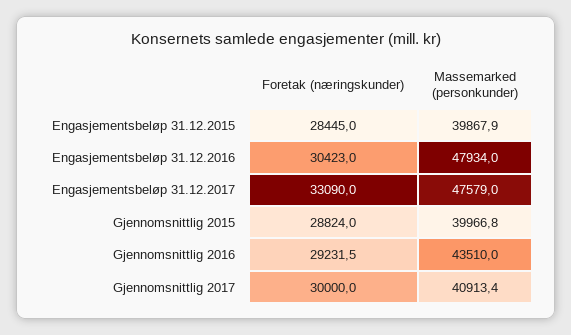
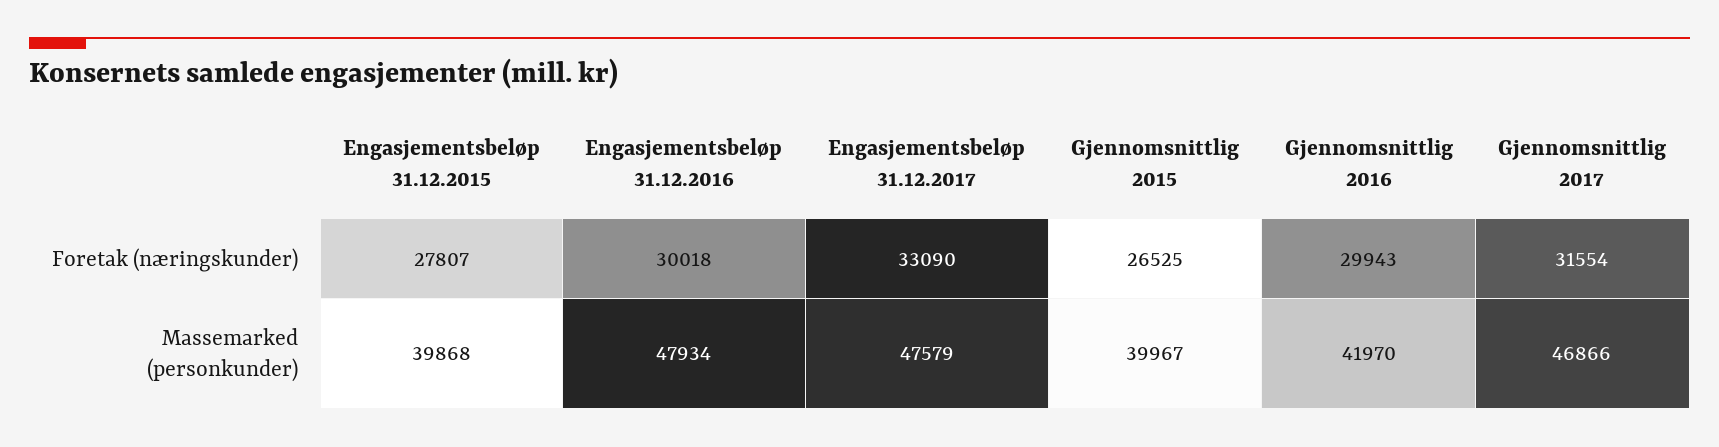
Foretak (næringskunder), Engasjementsbeløp 31.12.2015: 28445 -> 27807
Foretak (næringskunder), Engasjementsbeløp 31.12.2016: 30423 -> 30018
Foretak (næringskunder), Gjennomsnittlig 2015: 28824 -> 26525
Foretak (næringskunder), Gjennomsnittlig 2016: 29231.5 -> 29943
Massemarked (personkunder), Gjennomsnittlig 2016: 43510 -> 41970
Foretak (næringskunder), Gjennomsnittlig 2017: 30000 -> 31554
Massemarked (personkunder), Gjennomsnittlig 2017: 40913.4 -> 46866

